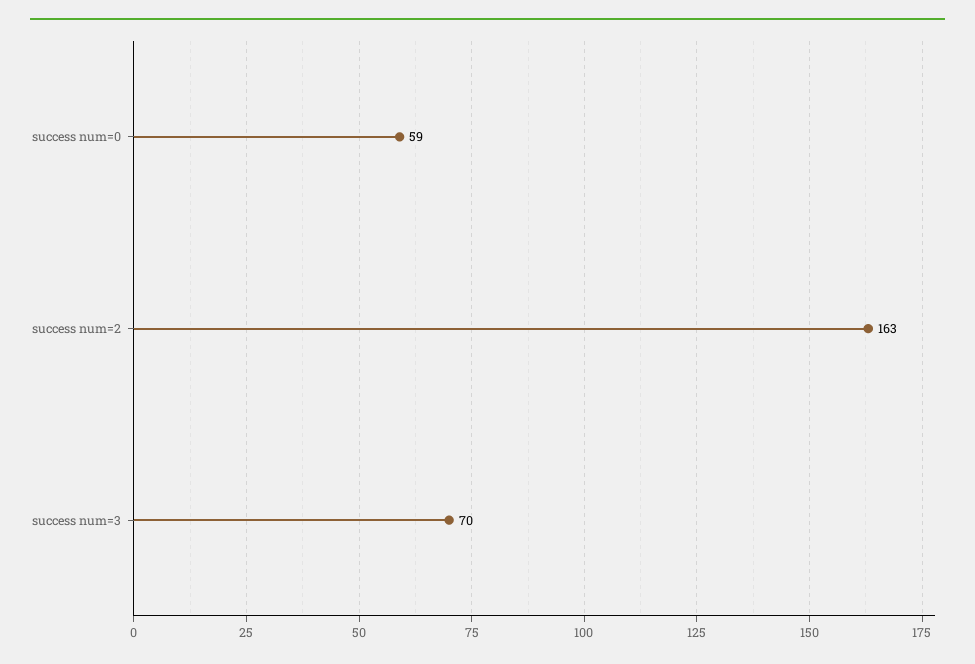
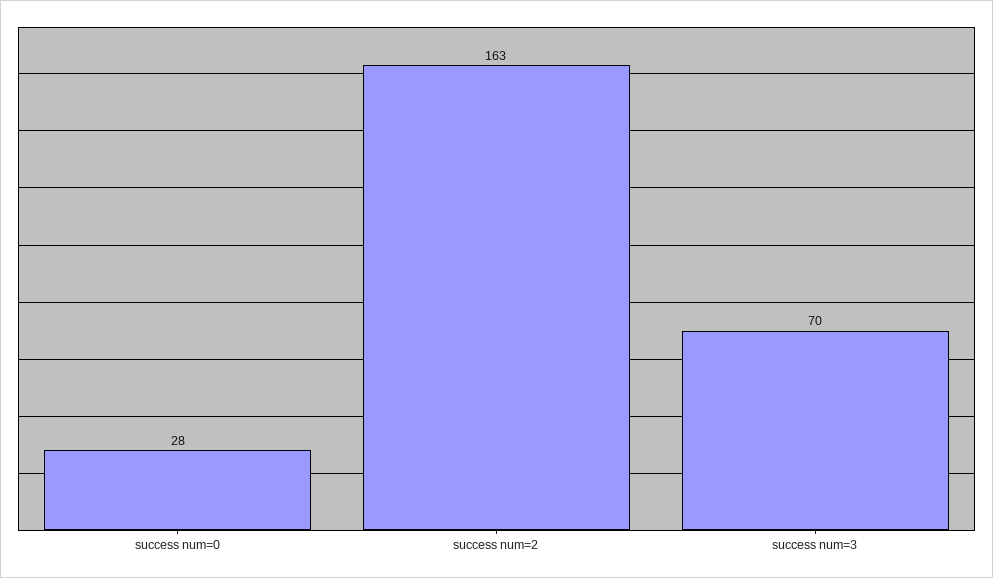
success num=0: 59 -> 28

